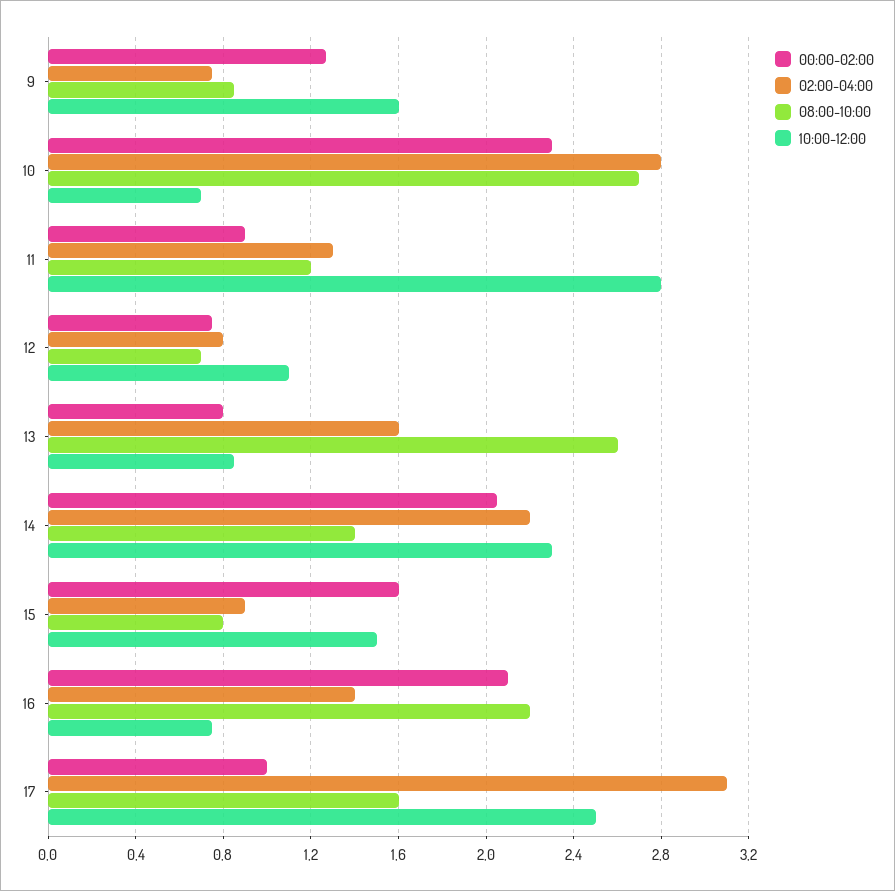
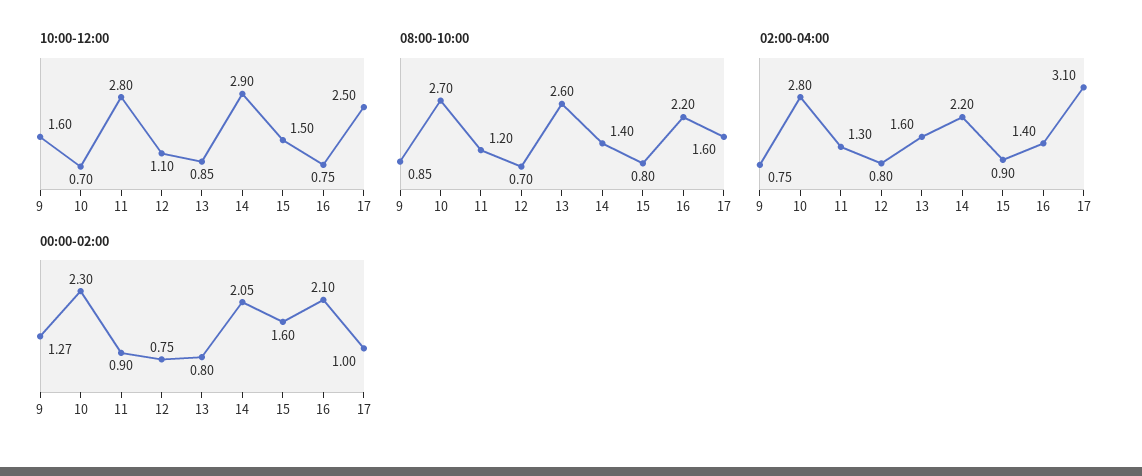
10:00-12:00, 14: 2.3 -> 2.9

